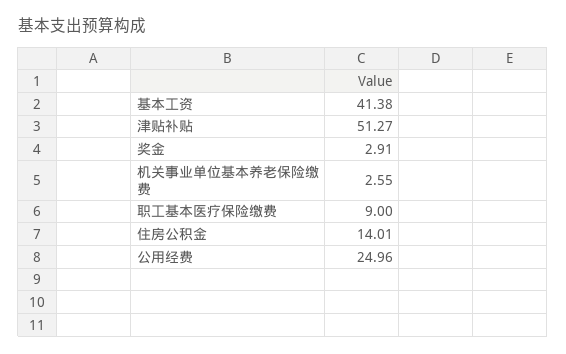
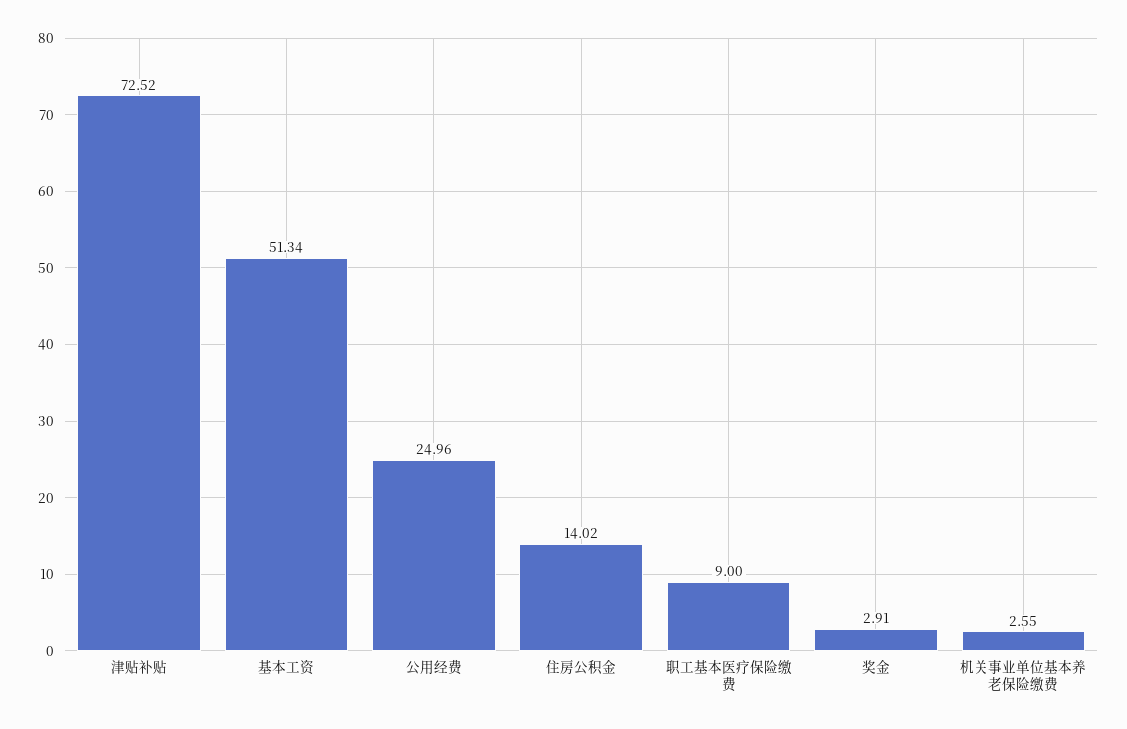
基本工资: 41.38 -> 51.34
津贴补贴: 51.27 -> 72.52
住房公积金: 14.01 -> 14.02

